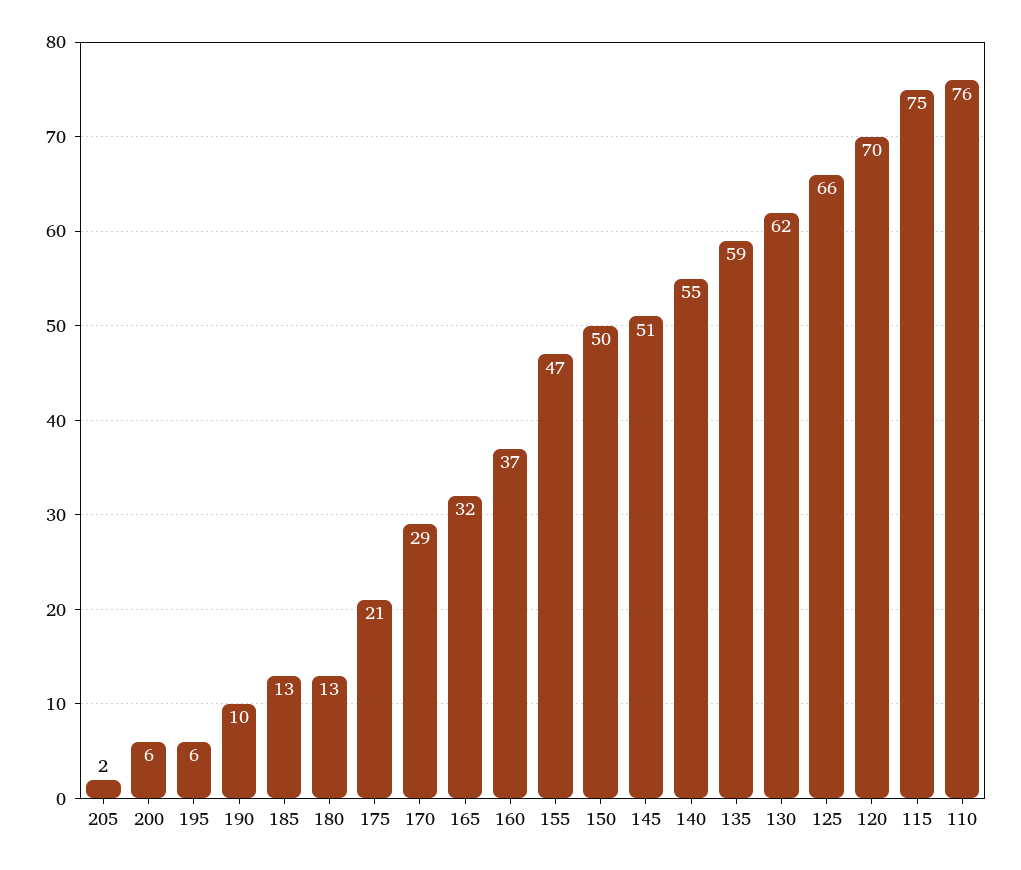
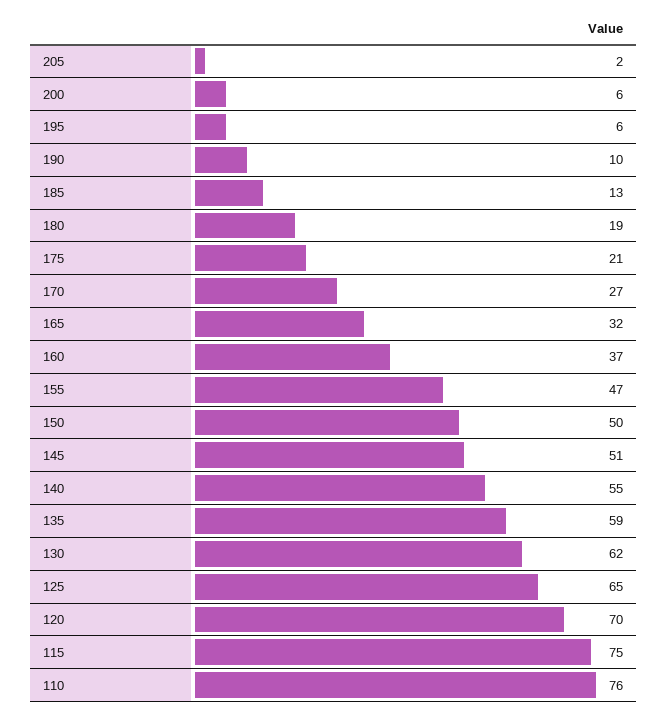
180: 13 -> 19
170: 29 -> 27
125: 66 -> 65

